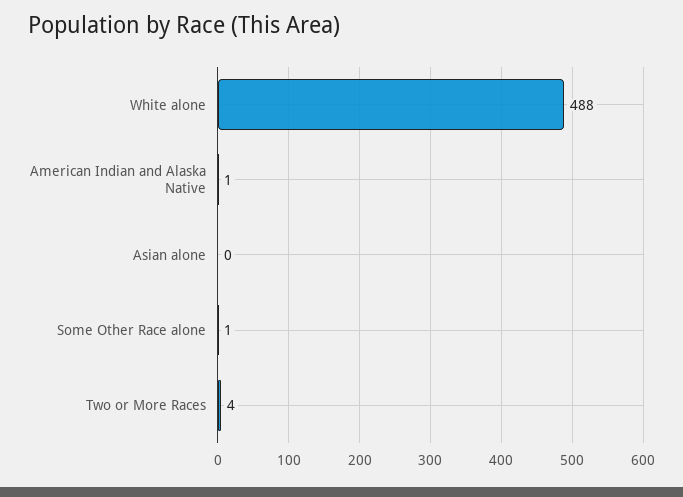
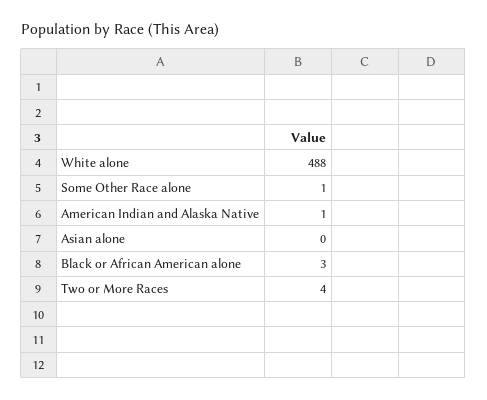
Black or African American alone: none -> 3

